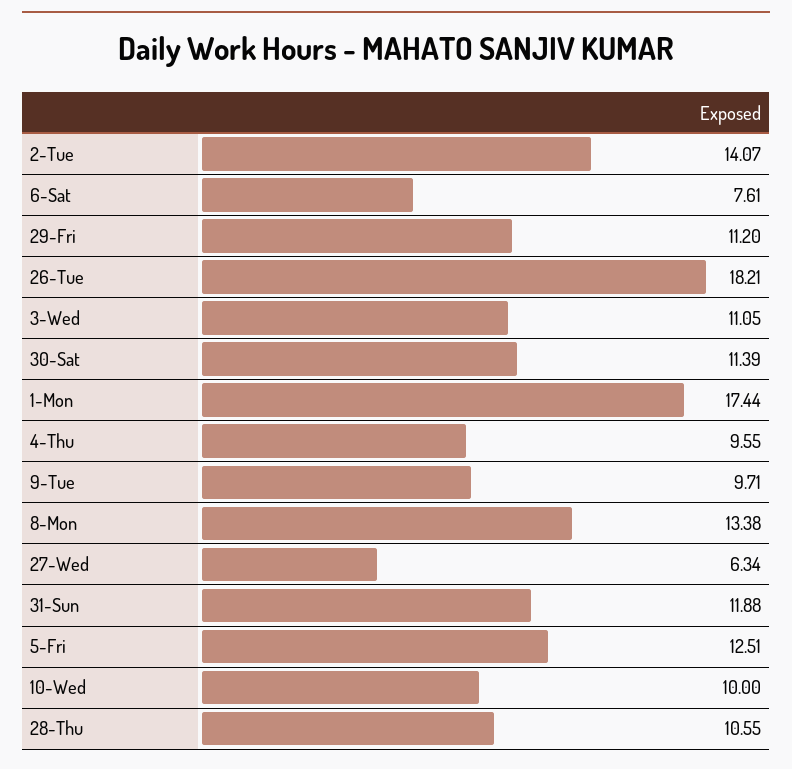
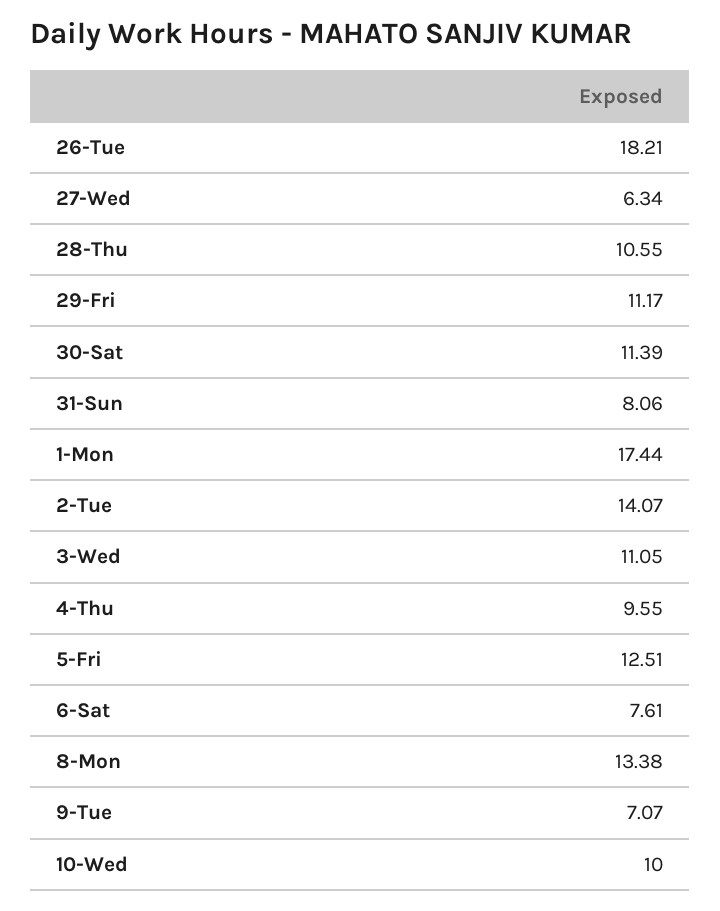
29-Fri: 11.2 -> 11.17
9-Tue: 9.71 -> 7.07
31-Sun: 11.88 -> 8.06

